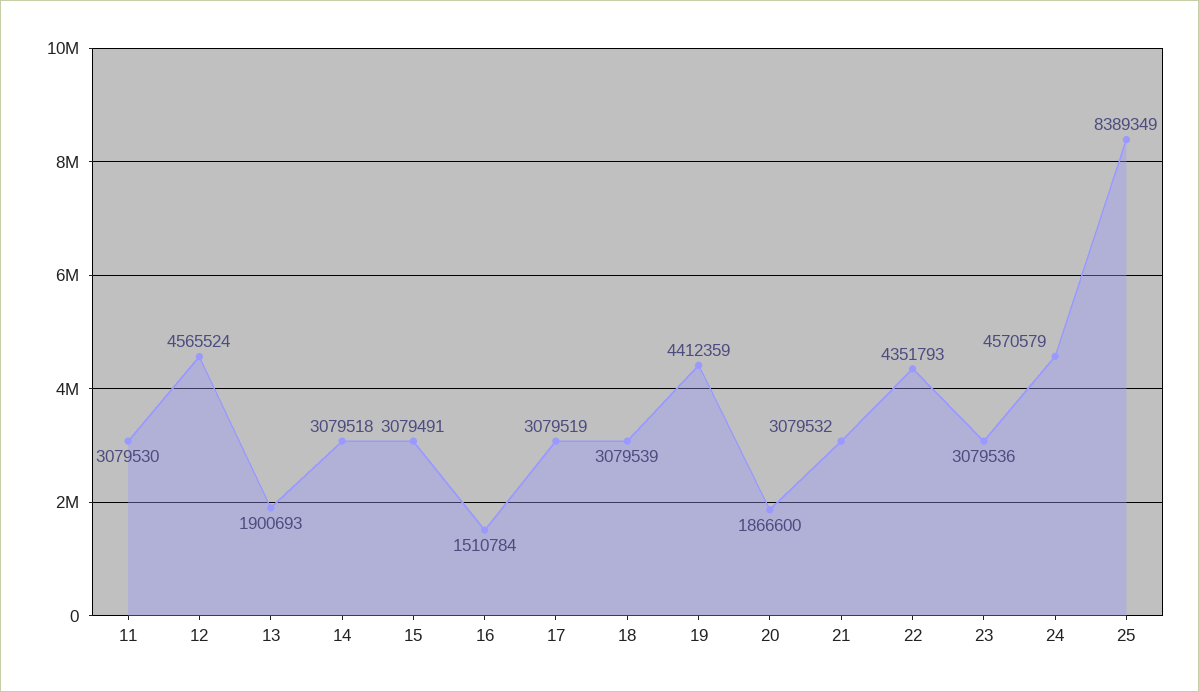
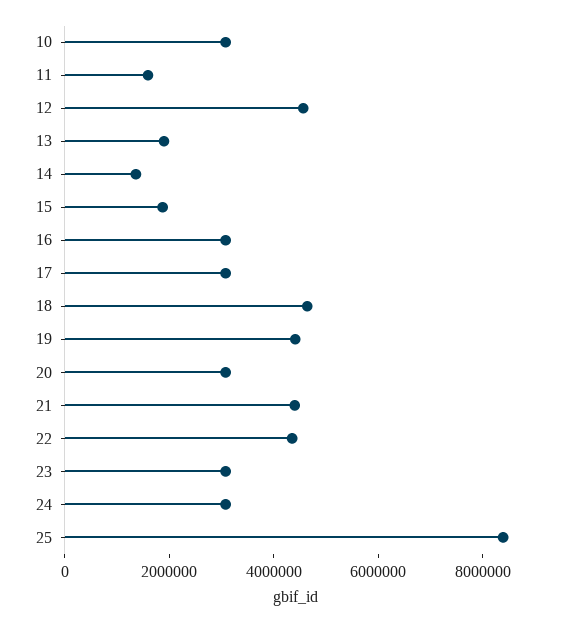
11: 3079530 -> 1500000
14: 3079518 -> 1500000
15: 3079491 -> 2000000
16: 1510784 -> 3000000
18: 3079539 -> 4500000
20: 1866600 -> 3000000
21: 3079532 -> 4500000
24: 4570579 -> 3000000
10: none -> 3000000

